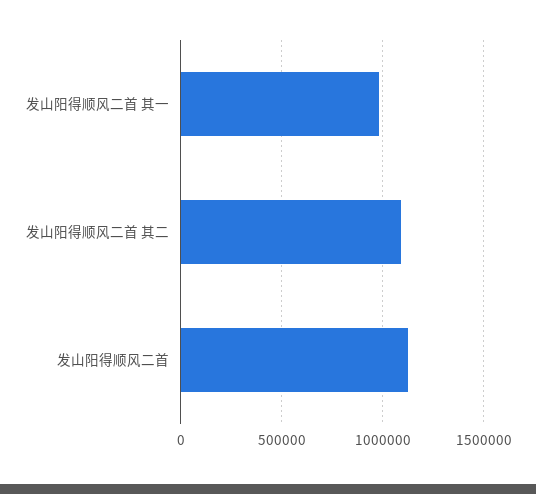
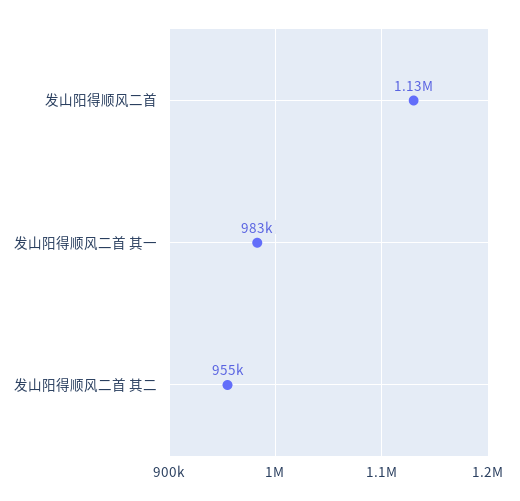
发山阳得顺风二首 其二: 1100000 -> 955000

